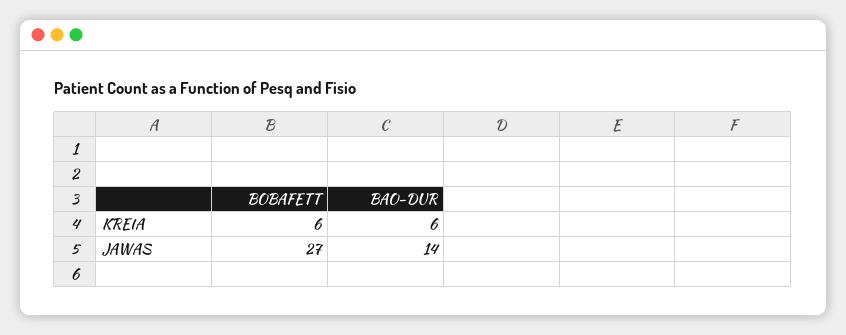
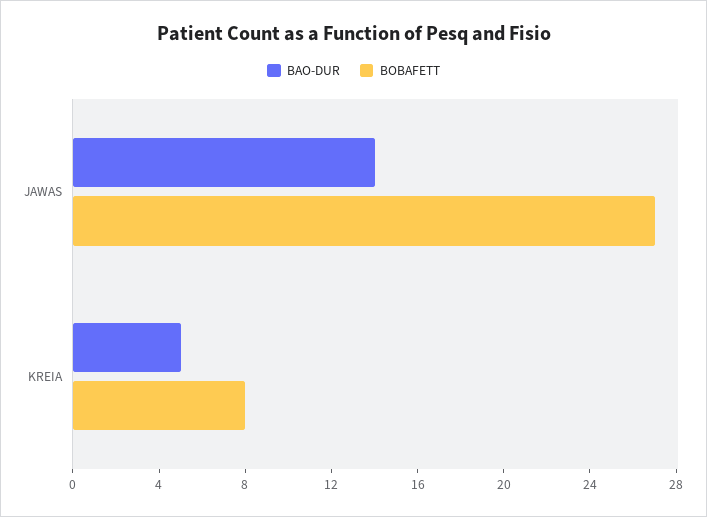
BOBAFETT, KREIA: 6 -> 8
BAO-DUR, KREIA: 6 -> 5

